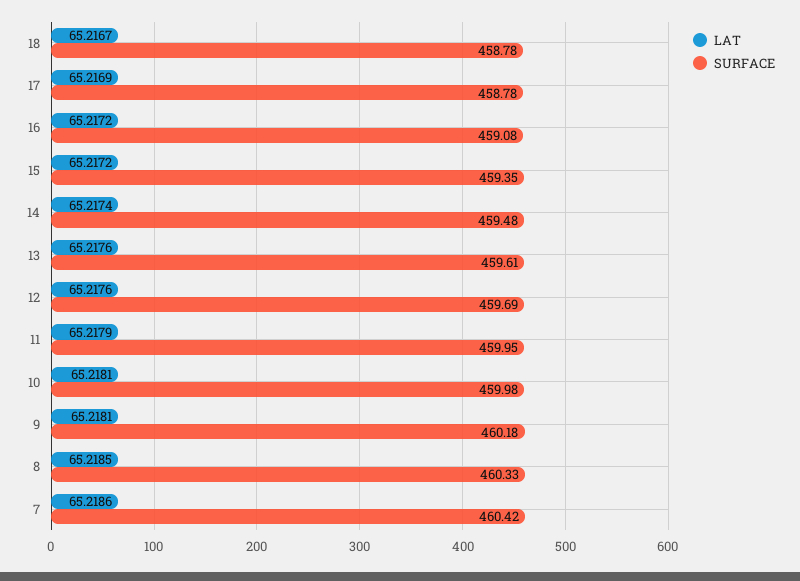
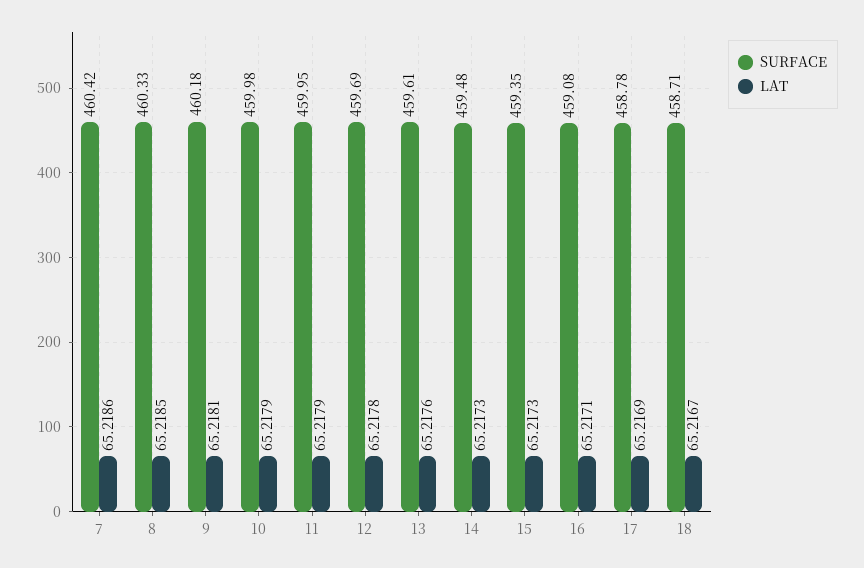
SURFACE, 18: 458.78 -> 458.71
LAT, 16: 65.2172 -> 65.2171
LAT, 15: 65.2172 -> 65.2173
LAT, 14: 65.2174 -> 65.2173
LAT, 12: 65.2176 -> 65.2178
LAT, 10: 65.2181 -> 65.2179

